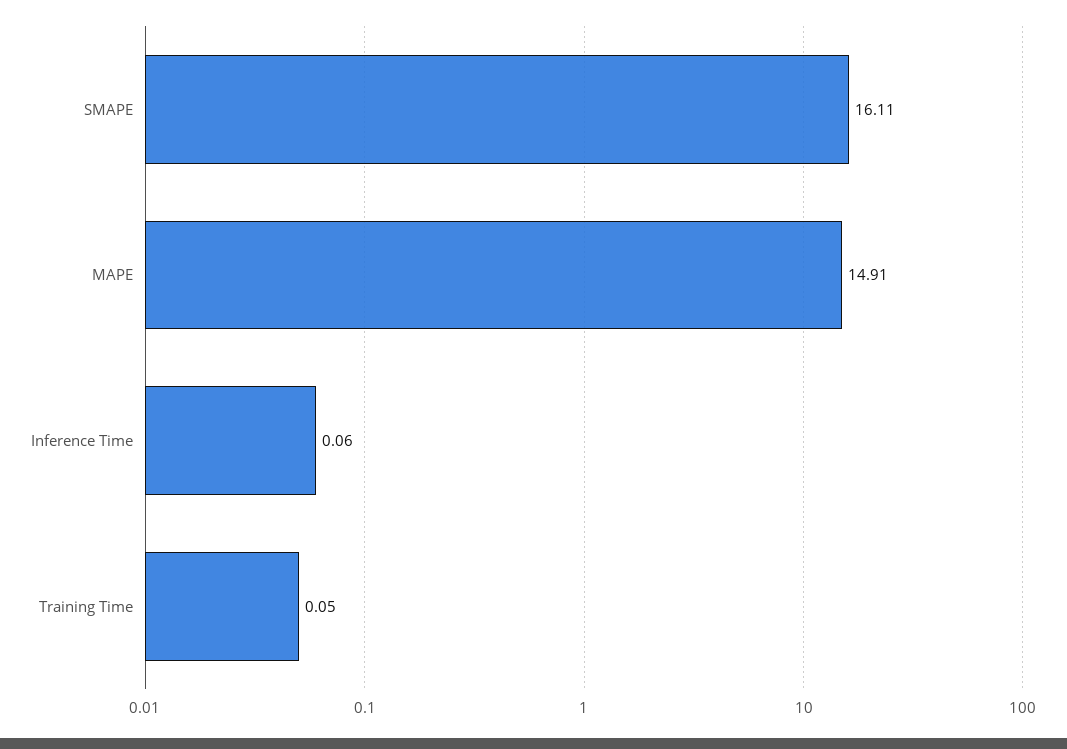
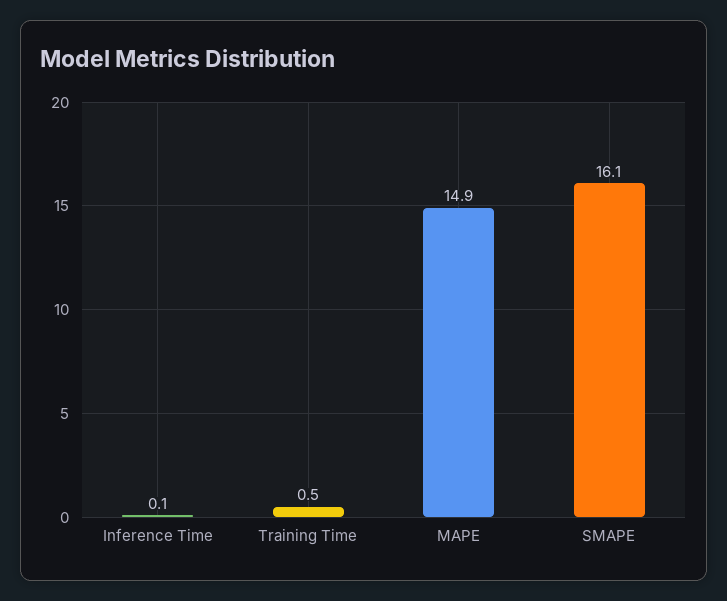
Training Time: 0.05 -> 0.5

